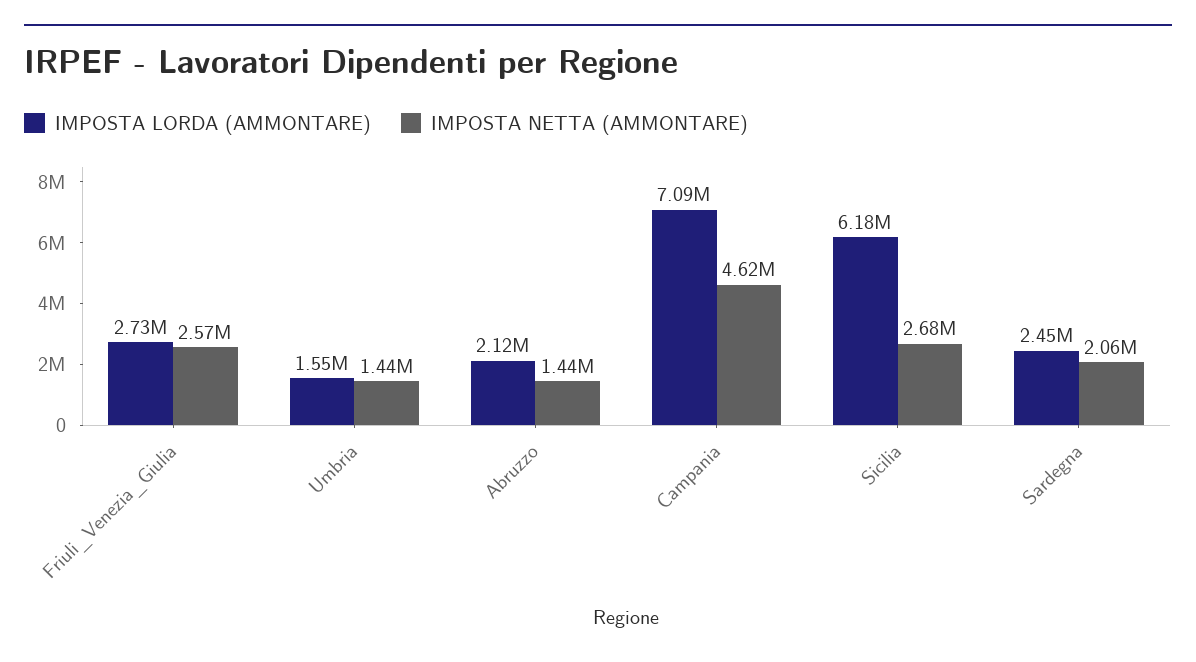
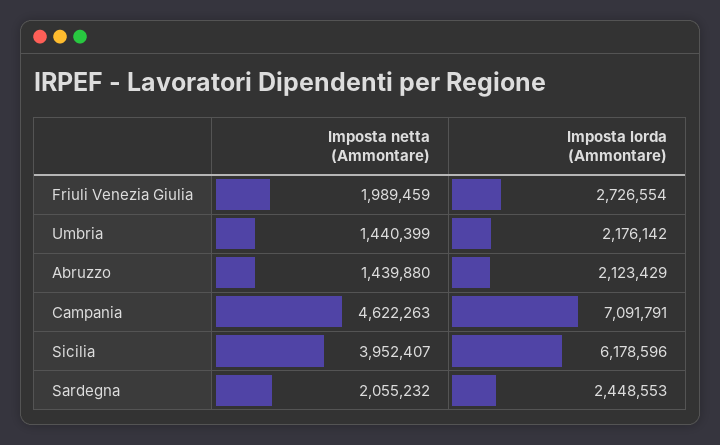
IMPOSTA NETTA (AMMONTARE), Friuli_Venezia_Giulia: 2570000 -> 1989459
IMPOSTA LORDA (AMMONTARE), Umbria: 1550000 -> 2176142
IMPOSTA NETTA (AMMONTARE), Sicilia: 2680000 -> 3952407

